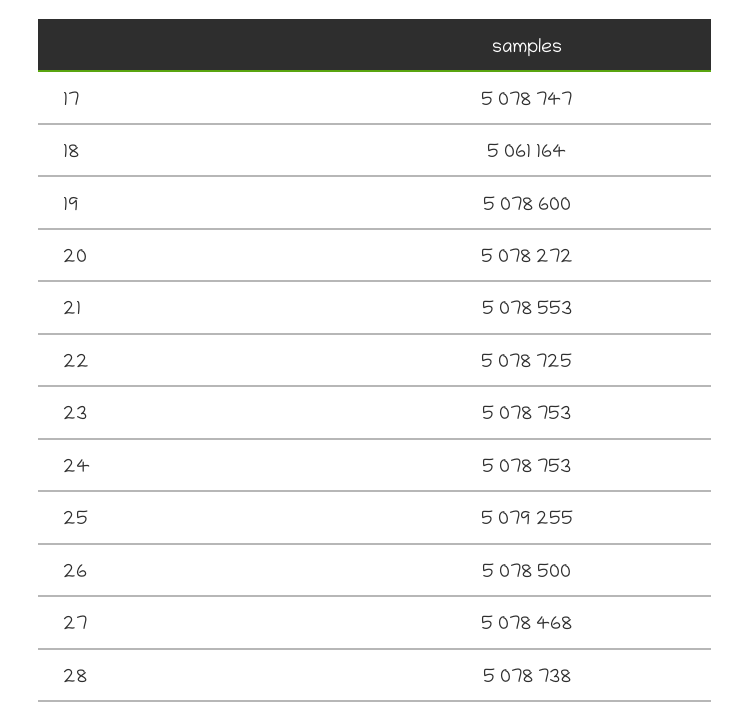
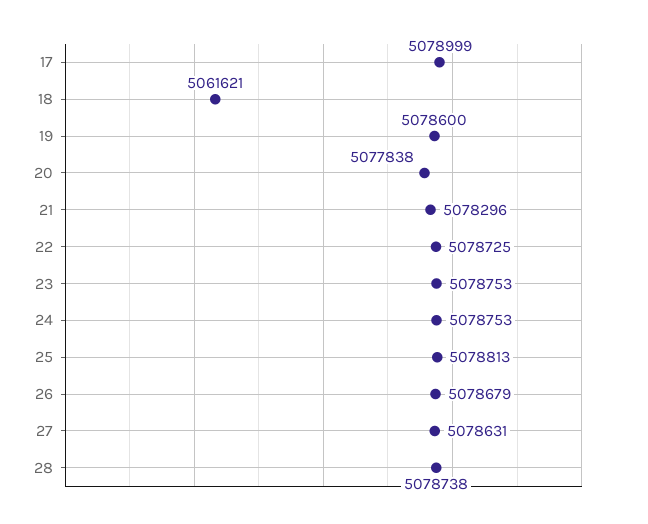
17: 5078747 -> 5078999
18: 5061164 -> 5061621
20: 5078272 -> 5077838
21: 5078553 -> 5078296
25: 5079255 -> 5078813
26: 5078500 -> 5078679
27: 5078468 -> 5078631

